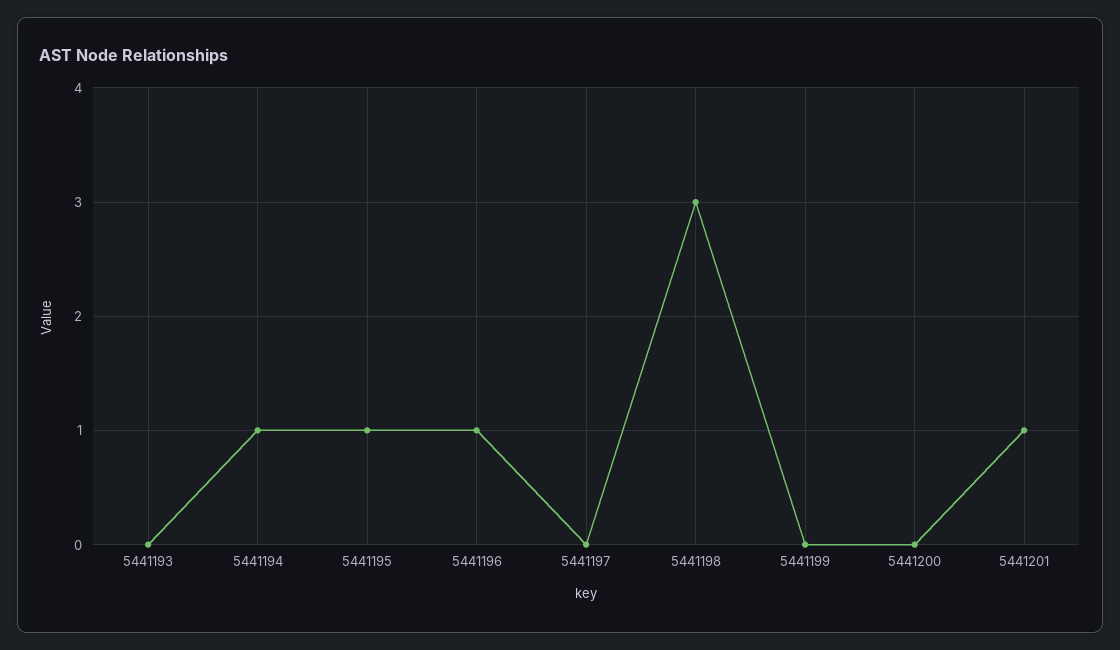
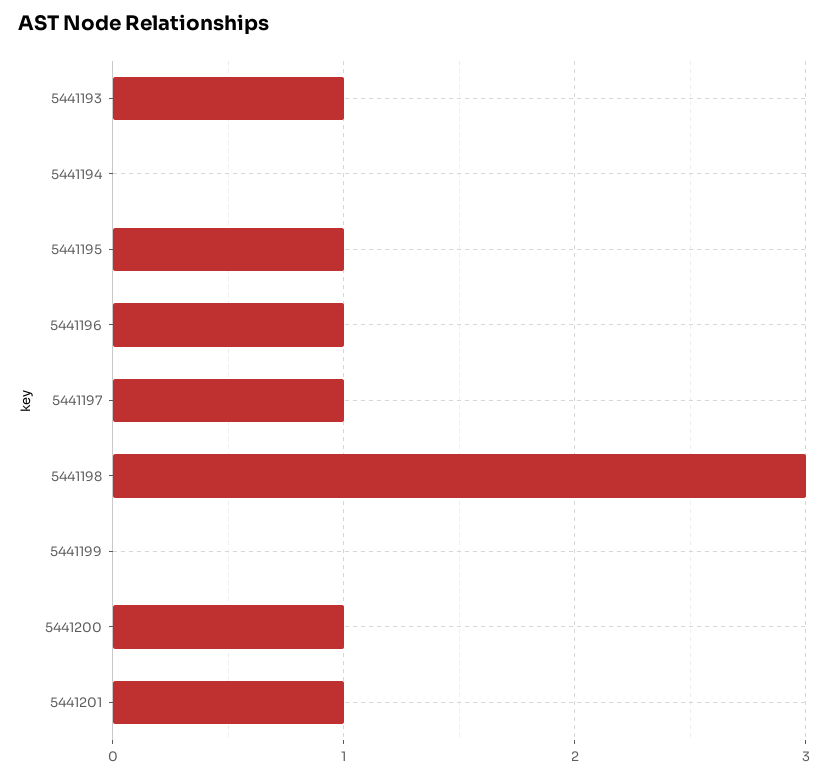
5441193: 0 -> 1
5441194: 1 -> 0
5441197: 0 -> 1
5441200: 0 -> 1

